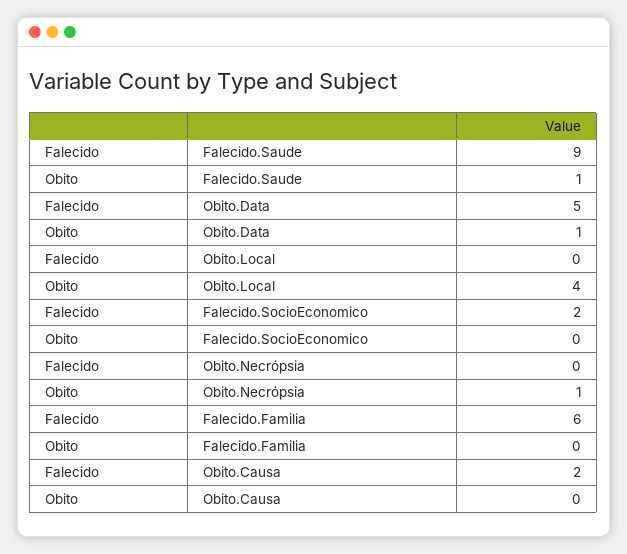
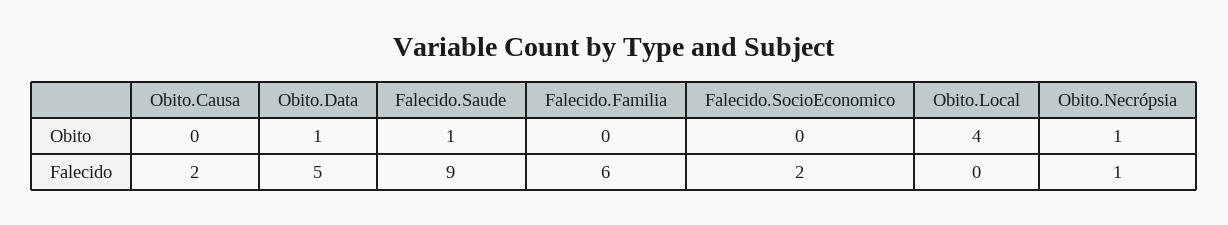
Falecido, Obito.Necrópsia: 0 -> 1

